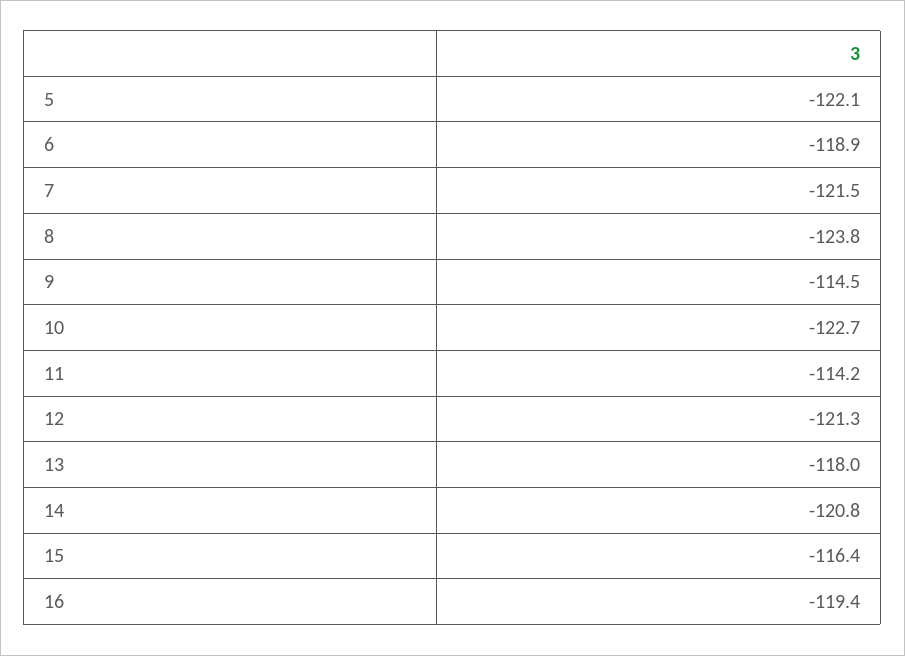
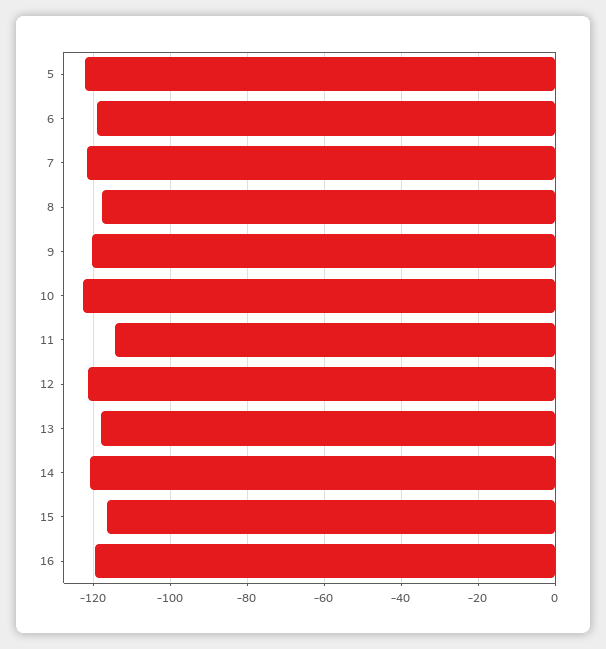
8: -123.8 -> -118
9: -114.5 -> -120

